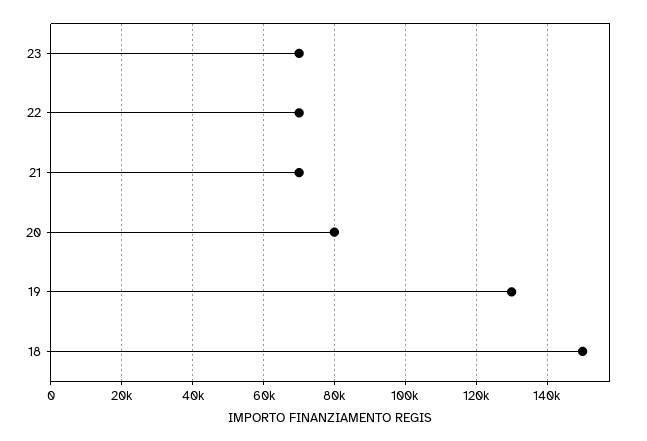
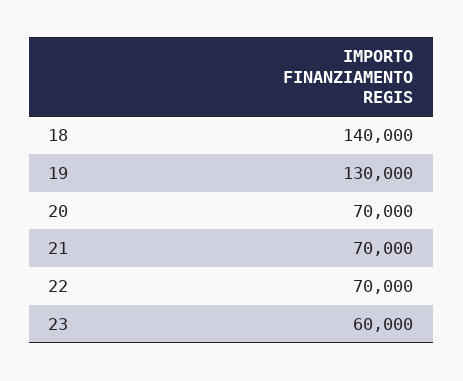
23: 70000 -> 60000
20: 80000 -> 70000
18: 150000 -> 140000

